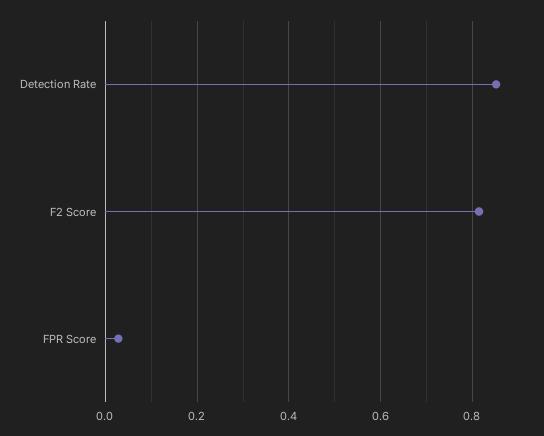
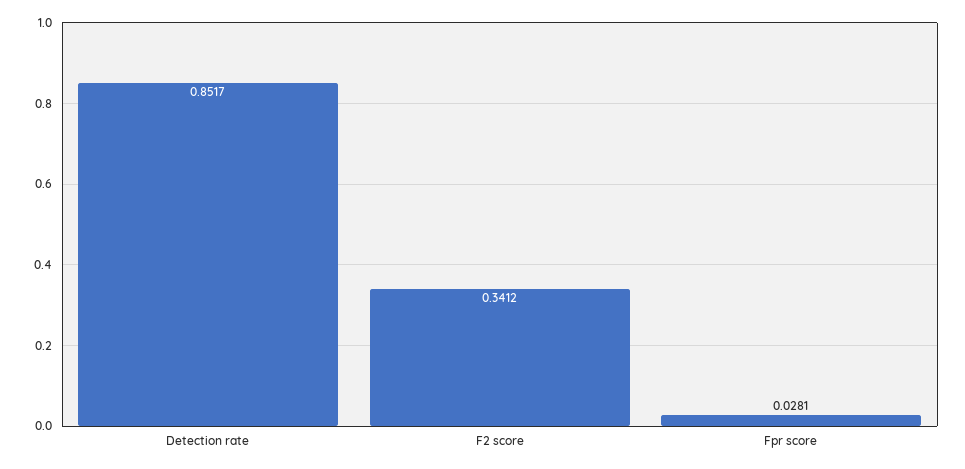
F2 Score: 0.82 -> 0.3412

